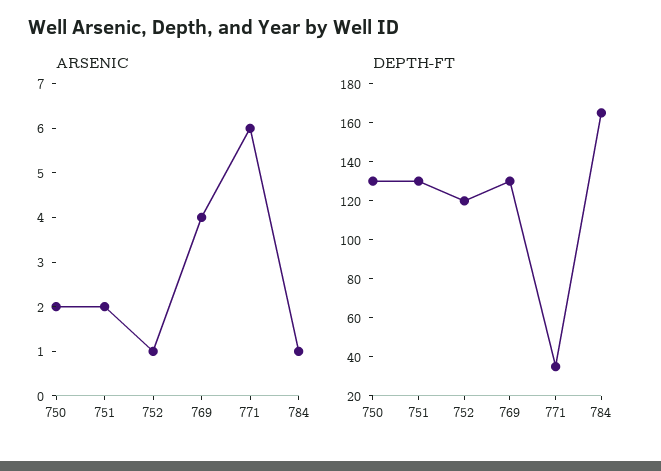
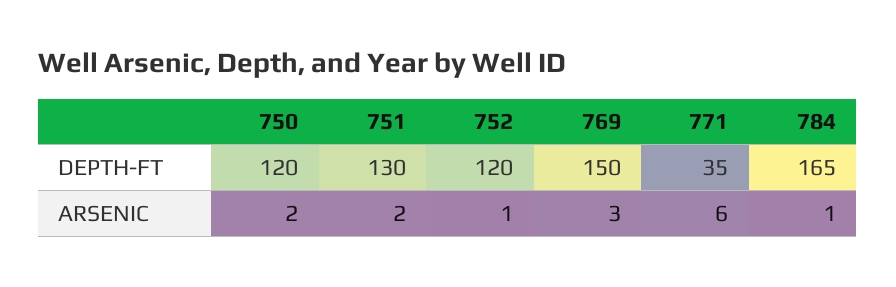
ARSENIC, 769: 4 -> 3
DEPTH-FT, 750: 130 -> 120
DEPTH-FT, 769: 130 -> 150

